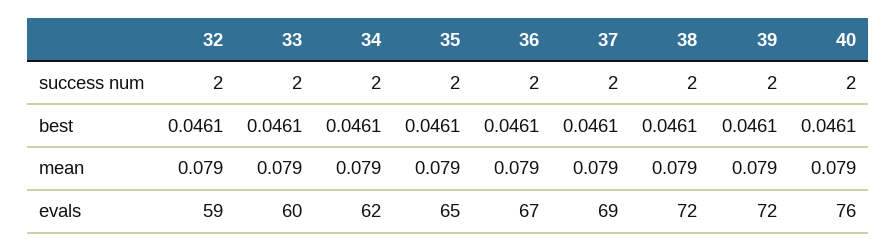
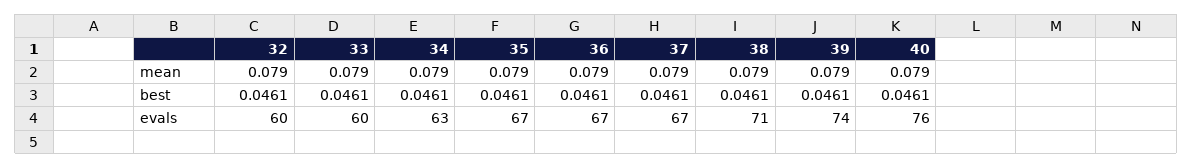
32, success num: 2 -> none
33, success num: 2 -> none
34, success num: 2 -> none
35, success num: 2 -> none
36, success num: 2 -> none
37, success num: 2 -> none
38, success num: 2 -> none
39, success num: 2 -> none
40, success num: 2 -> none
32, evals: 59 -> 60
34, evals: 62 -> 63
35, evals: 65 -> 67
37, evals: 69 -> 67
38, evals: 72 -> 71
39, evals: 72 -> 74

